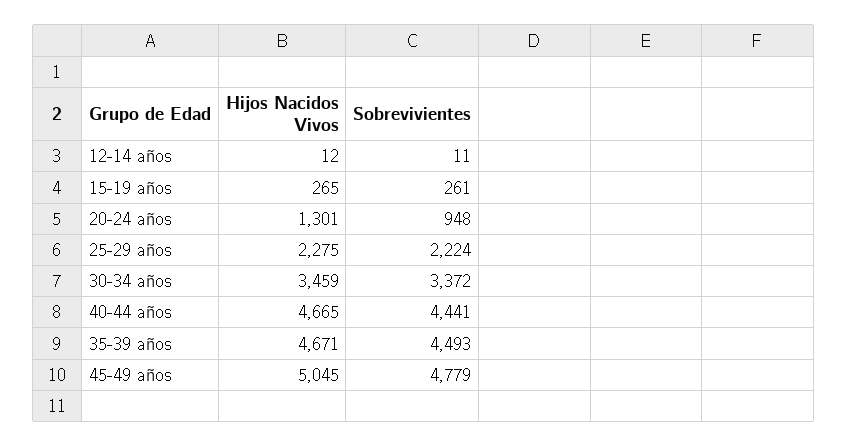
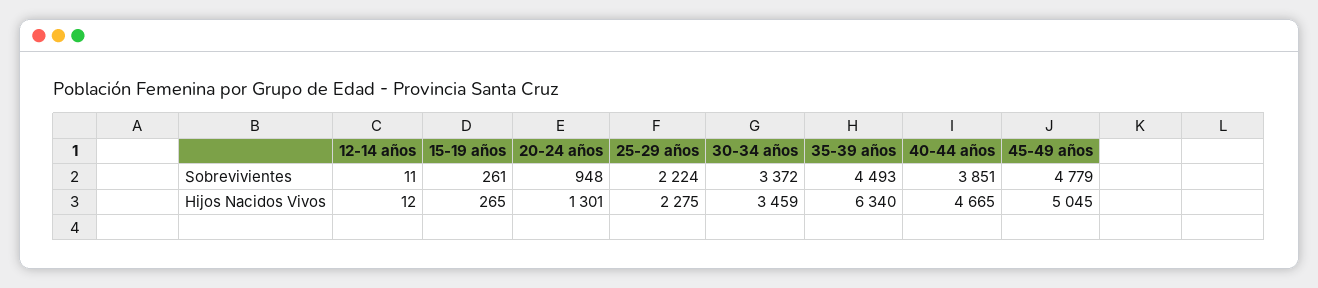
Sobrevivientes, 40-44 años: 4441 -> 3851
Hijos Nacidos Vivos, 35-39 años: 4671 -> 6340

